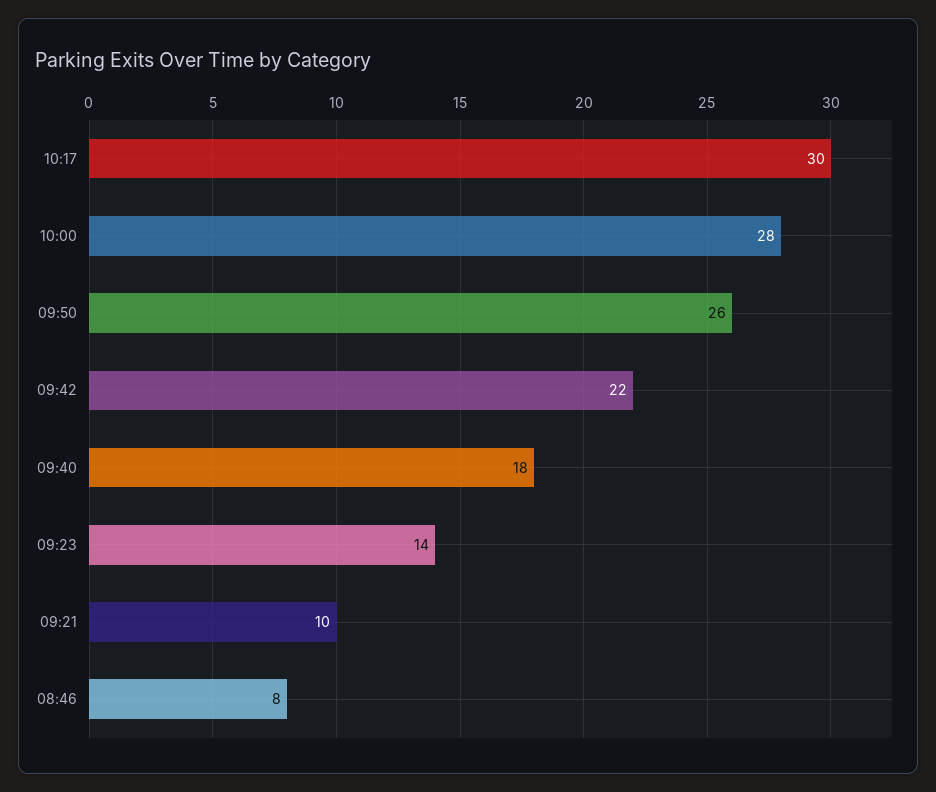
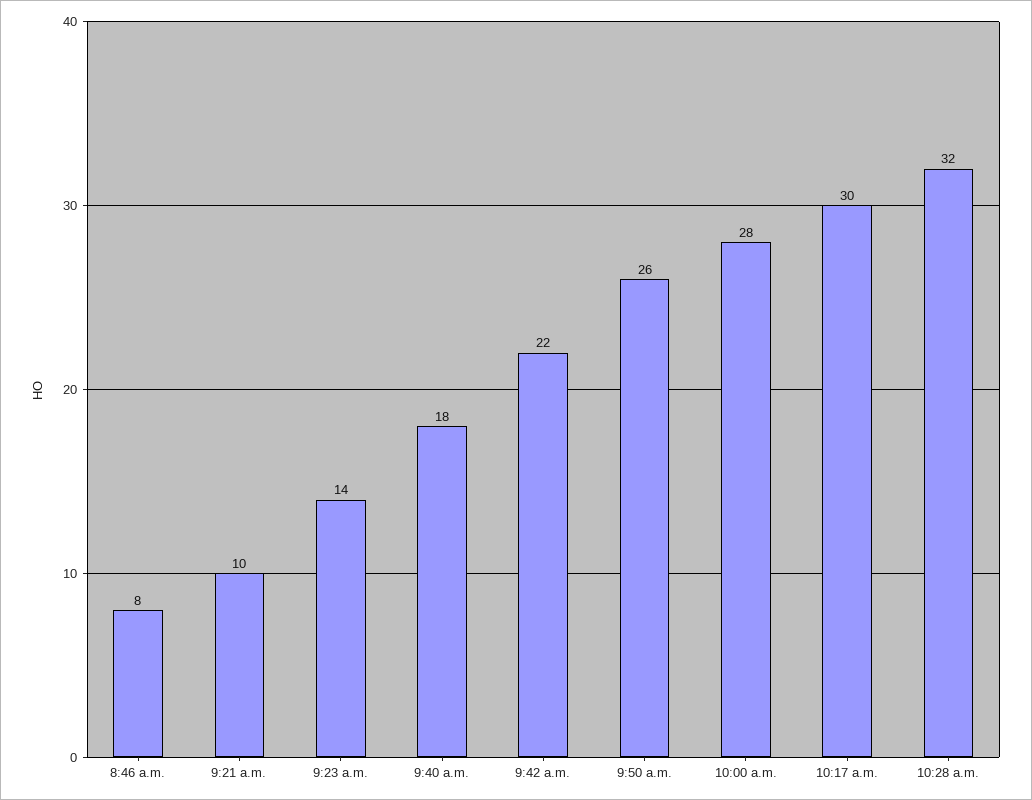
10:28 a.m.: none -> 32

